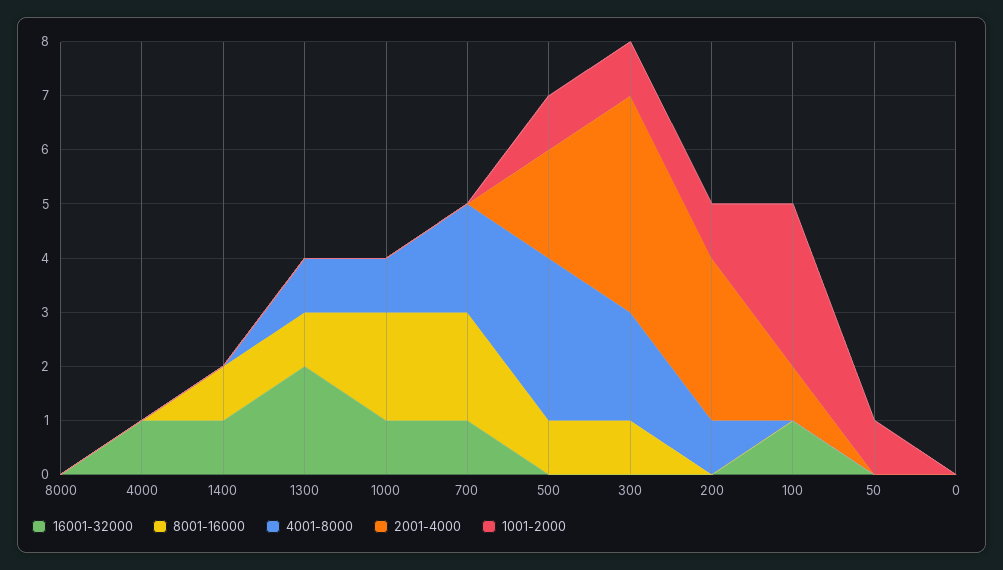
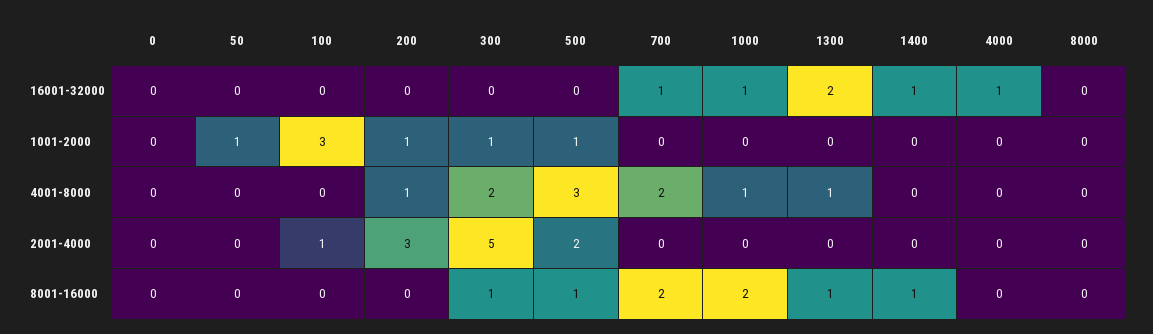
2001-4000, 300: 4 -> 5
16001-32000, 100: 1 -> 0

